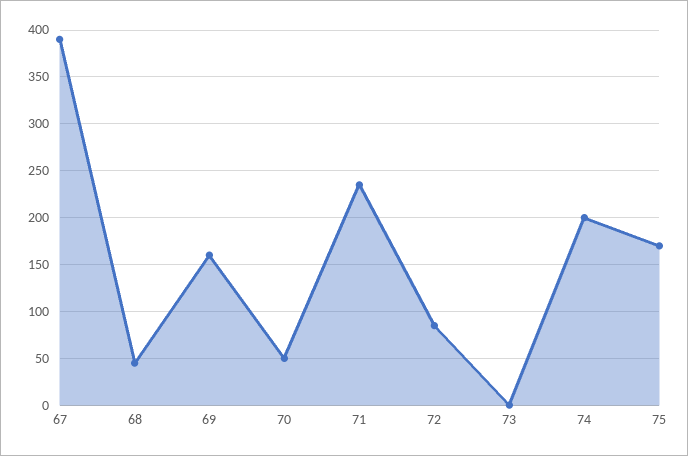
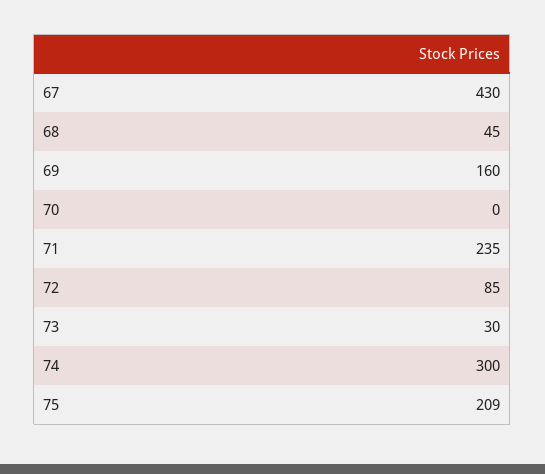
67: 390 -> 430
70: 50 -> 0
73: 0 -> 30
74: 200 -> 300
75: 170 -> 209

